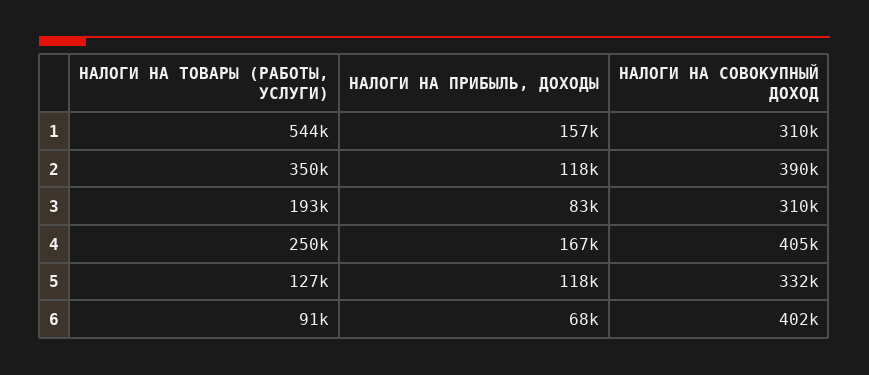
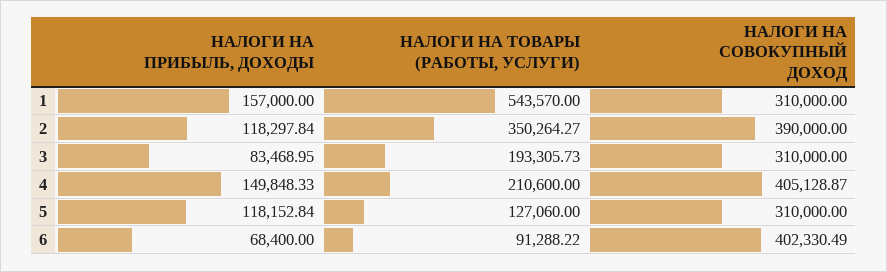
НАЛОГИ НА ТОВАРЫ (РАБОТЫ, УСЛУГИ), 4: 250000 -> 210600
НАЛОГИ НА ПРИБЫЛЬ, ДОХОДЫ, 4: 167000 -> 149848.33
НАЛОГИ НА СОВОКУПНЫЙ ДОХОД, 5: 332000 -> 310000

